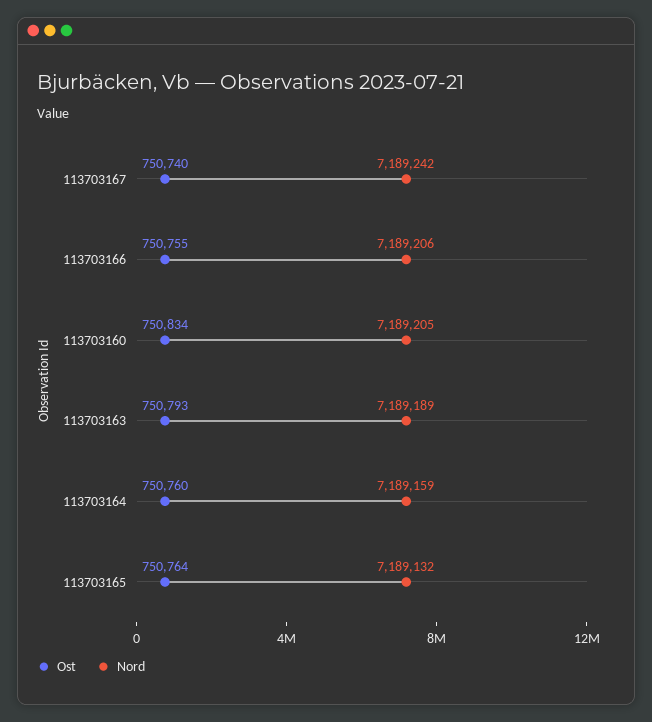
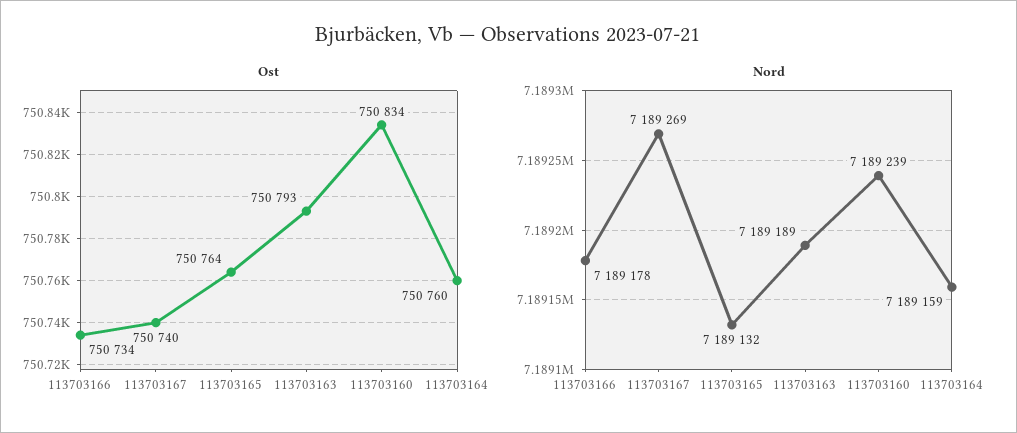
Nord, 113703167: 7189242 -> 7189269
Ost, 113703166: 750755 -> 750734
Nord, 113703166: 7189206 -> 7189178
Nord, 113703160: 7189205 -> 7189239

